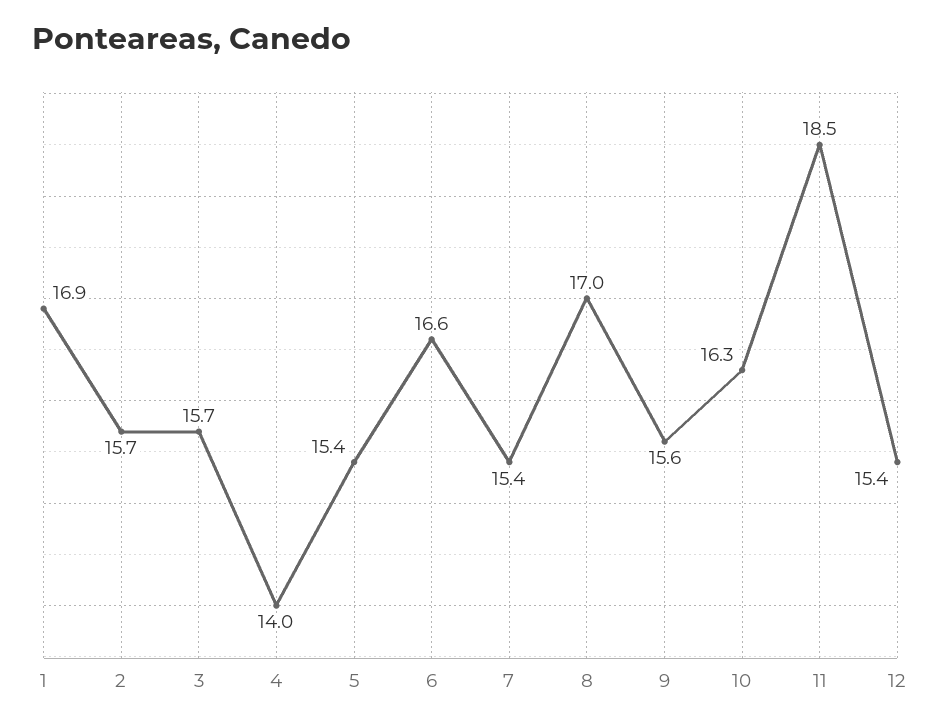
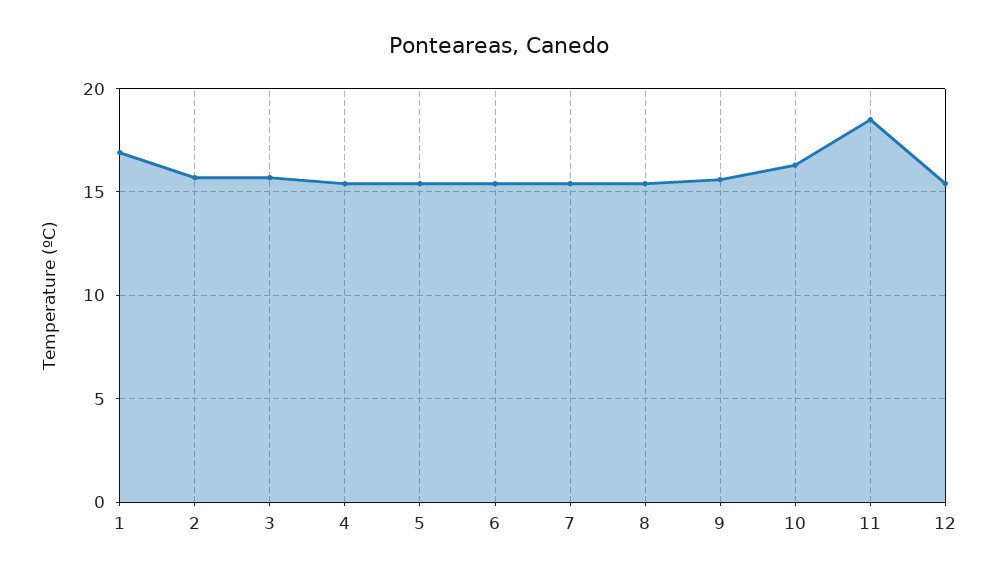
4: 14 -> 15.5
6: 16.6 -> 15.5
8: 17 -> 15.5

